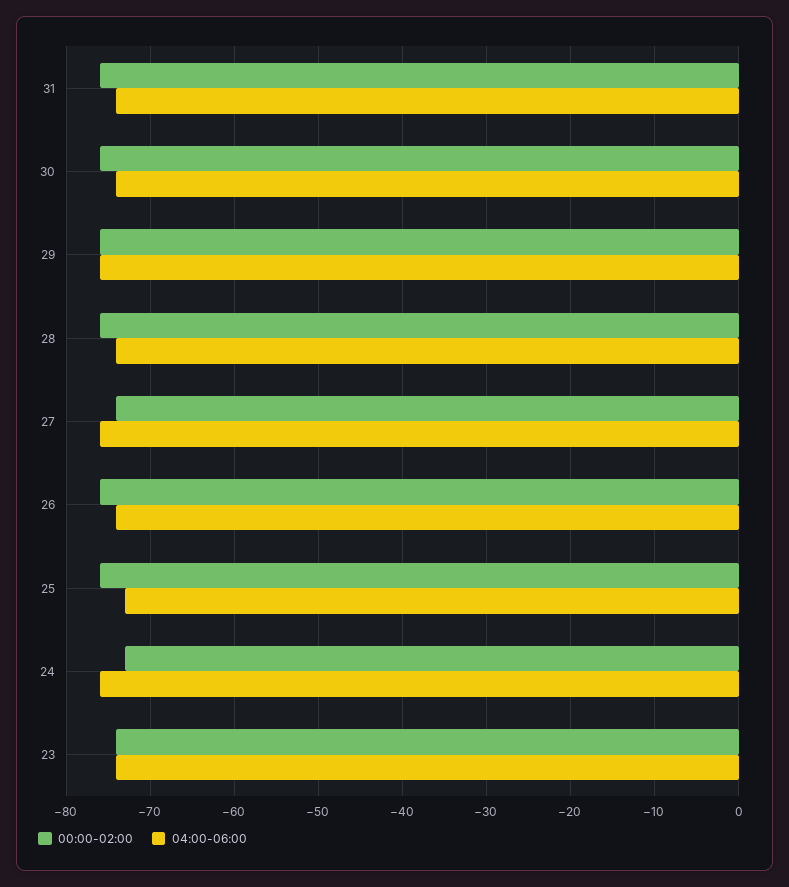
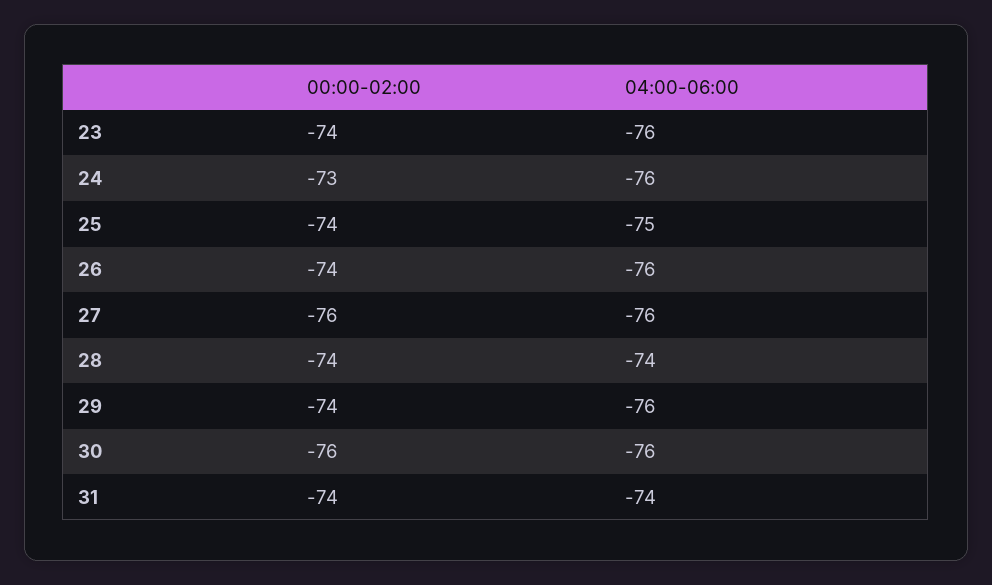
00:00-02:00, 31: -76 -> -74
04:00-06:00, 30: -74 -> -76
00:00-02:00, 29: -76 -> -74
00:00-02:00, 28: -76 -> -74
00:00-02:00, 27: -74 -> -76
00:00-02:00, 26: -76 -> -74
04:00-06:00, 26: -74 -> -76
00:00-02:00, 25: -76 -> -74
04:00-06:00, 25: -73 -> -75
04:00-06:00, 23: -74 -> -76

